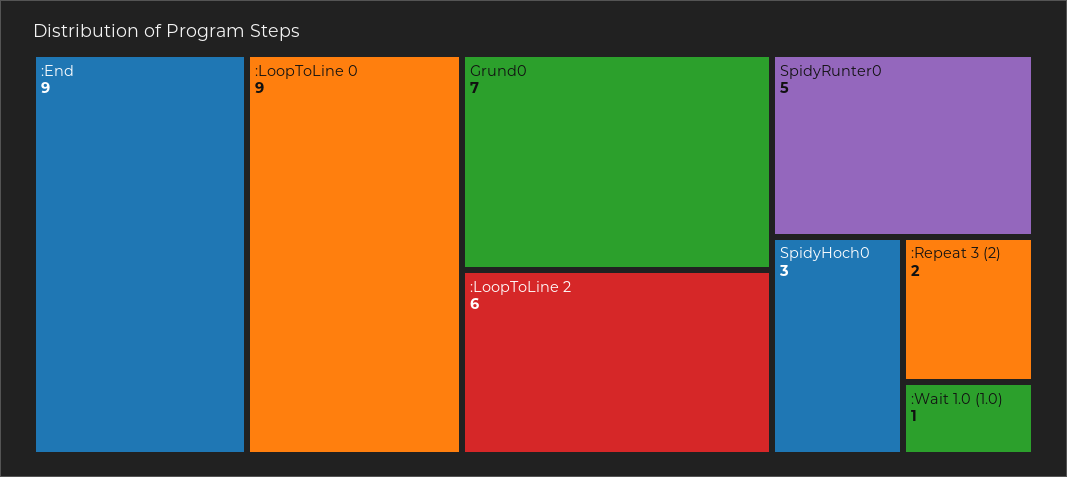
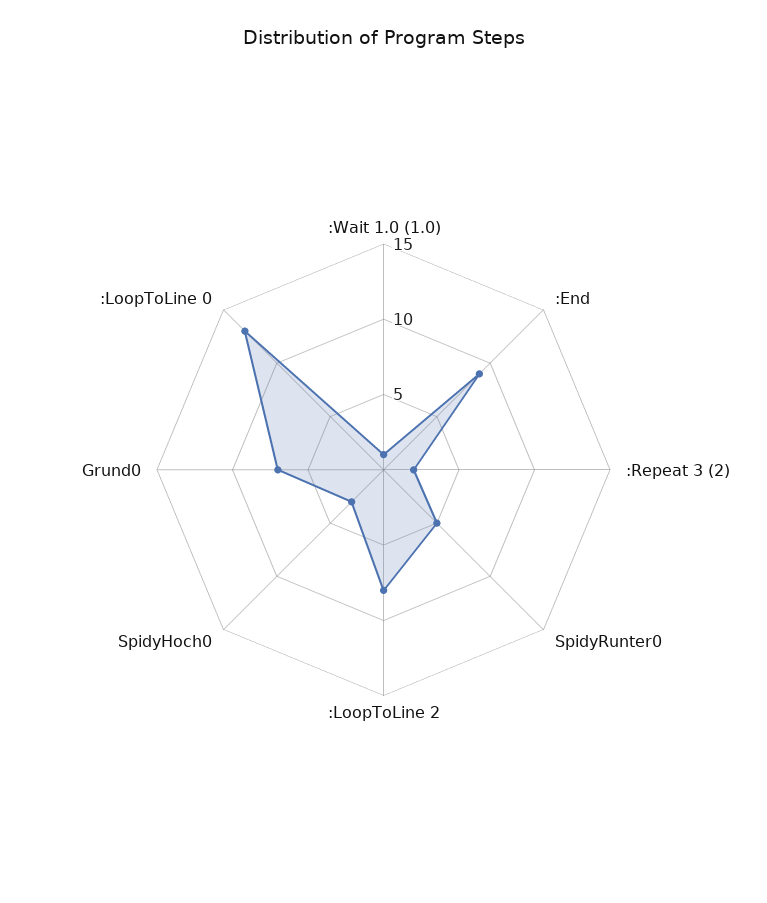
:LoopToLine 0: 9 -> 13
:LoopToLine 2: 6 -> 8

